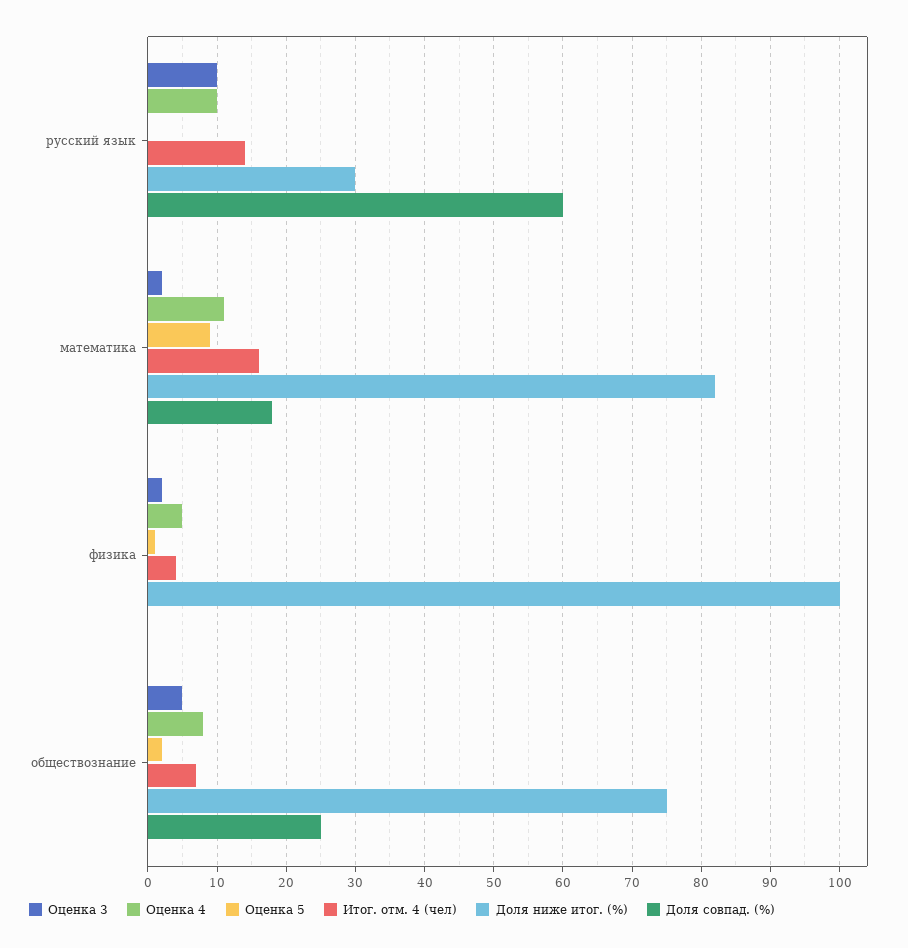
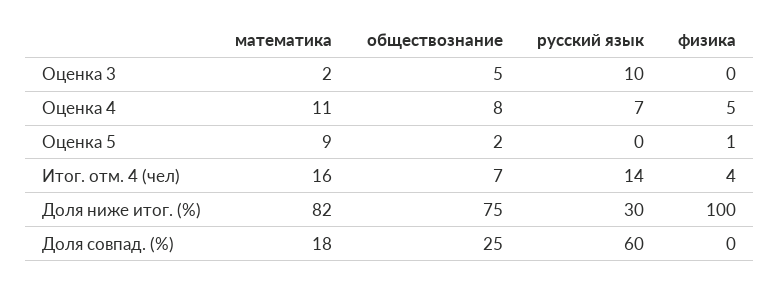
Оценка 4, русский язык: 10 -> 7
Оценка 3, физика: 2 -> 0

